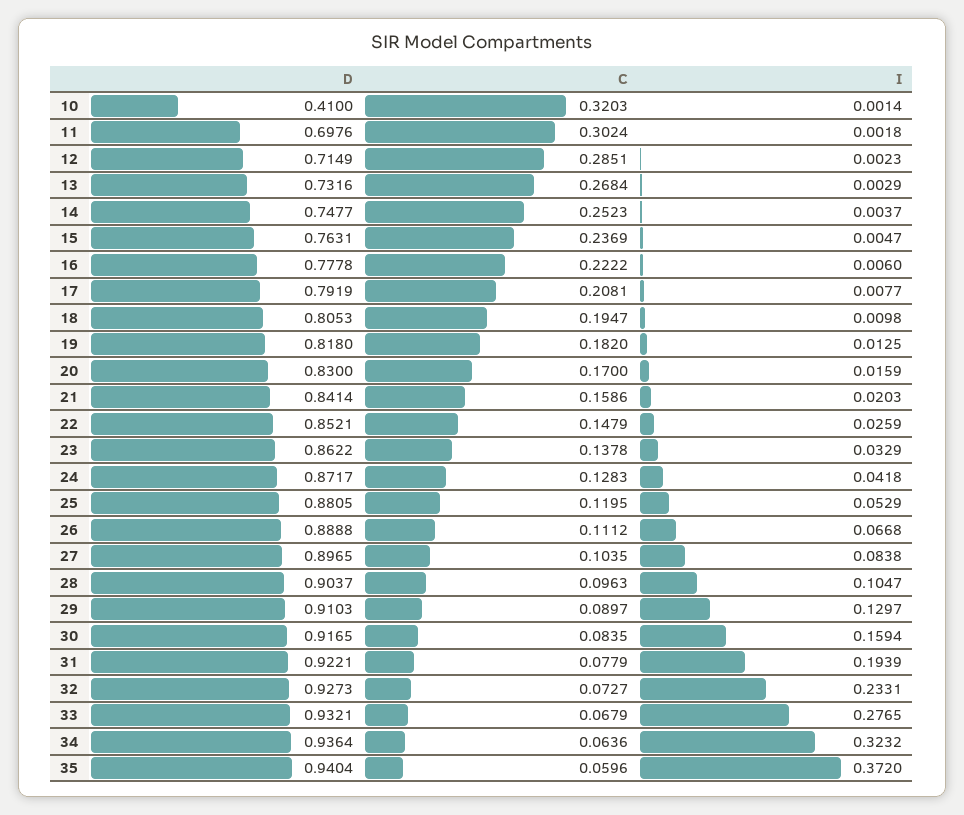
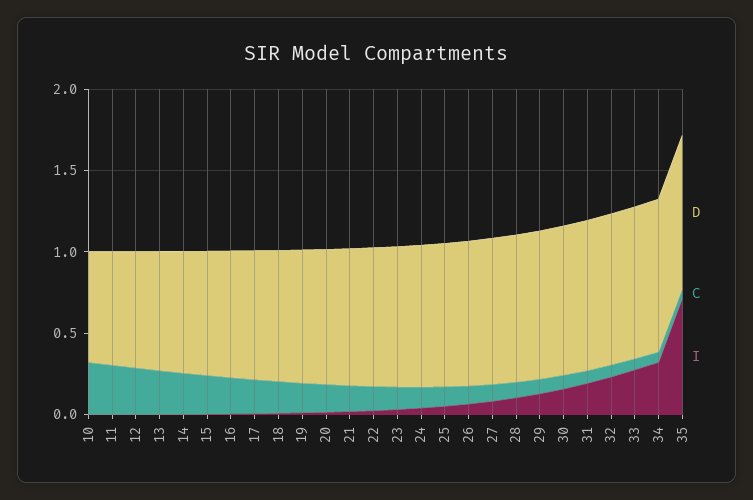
D, 10: 0.41 -> 0.7
I, 35: 0.372 -> 0.7

